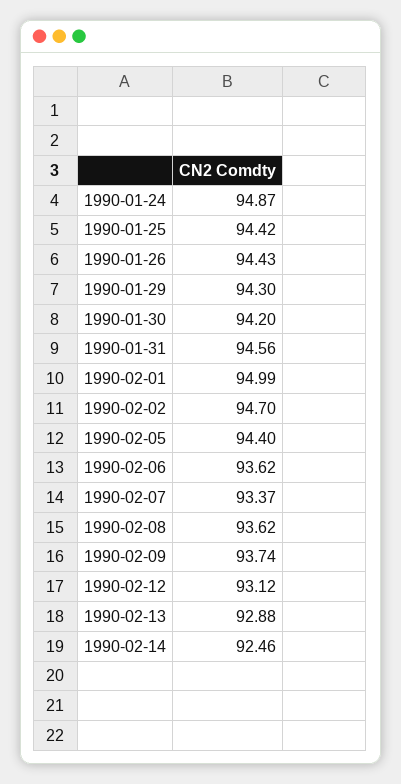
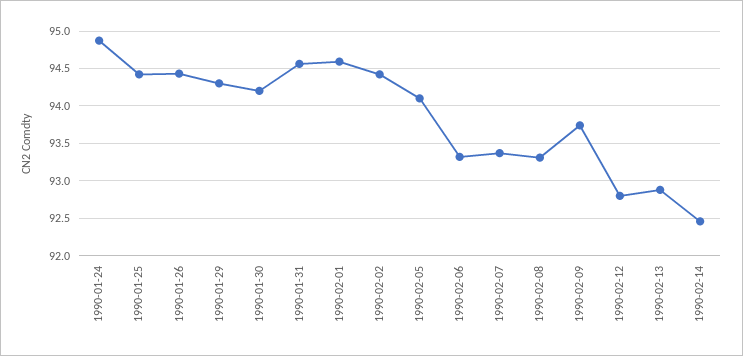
1990-02-01: 94.99 -> 94.6
1990-02-02: 94.7 -> 94.4
1990-02-05: 94.4 -> 94.1
1990-02-06: 93.62 -> 93.3
1990-02-08: 93.62 -> 93.3
1990-02-12: 93.12 -> 92.8

